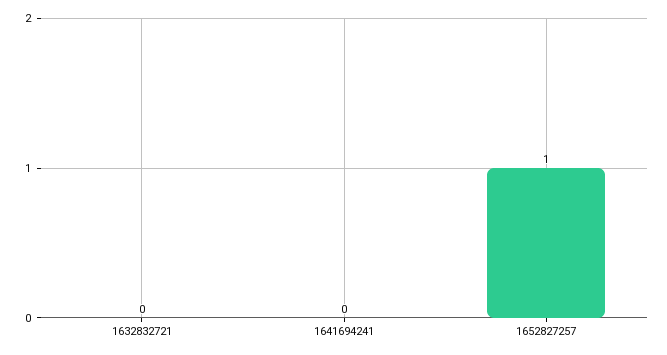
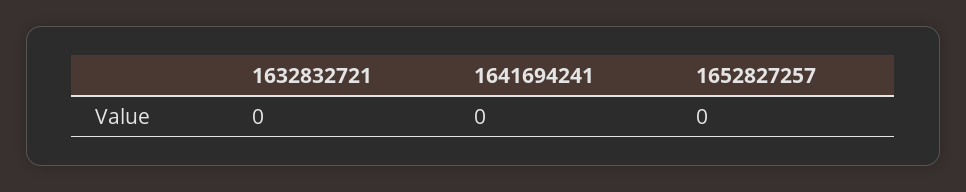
1652827257: 1 -> 0

